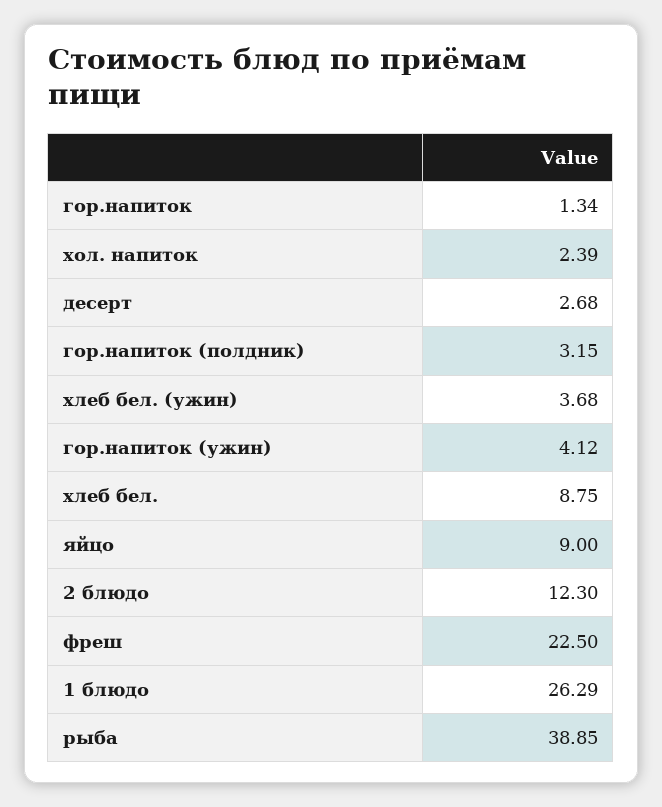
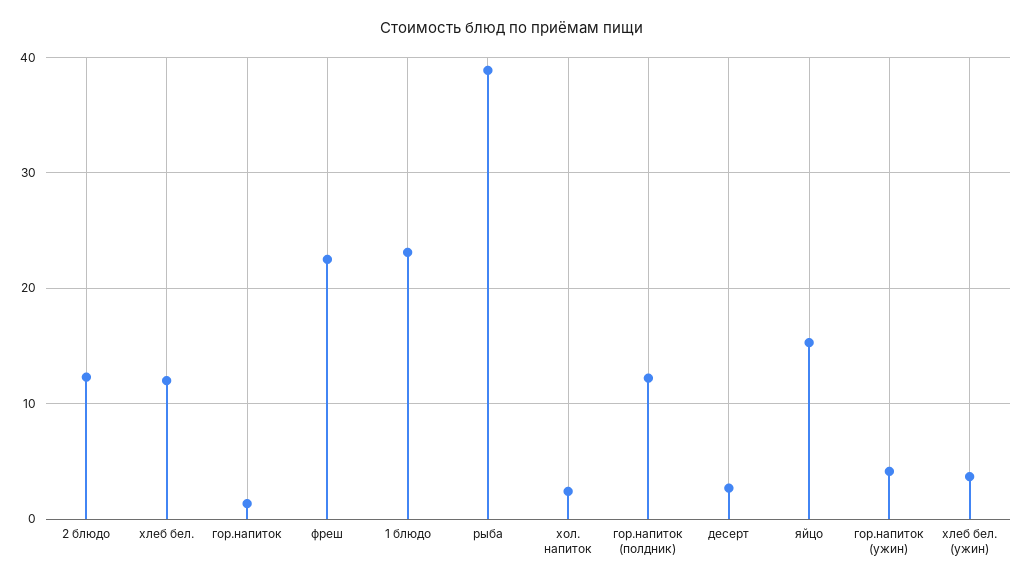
гор.напиток (полдник): 3.15 -> 12
хлеб бел.: 8.75 -> 12
яйцо: 9 -> 15
1 блюдо: 26.29 -> 23

